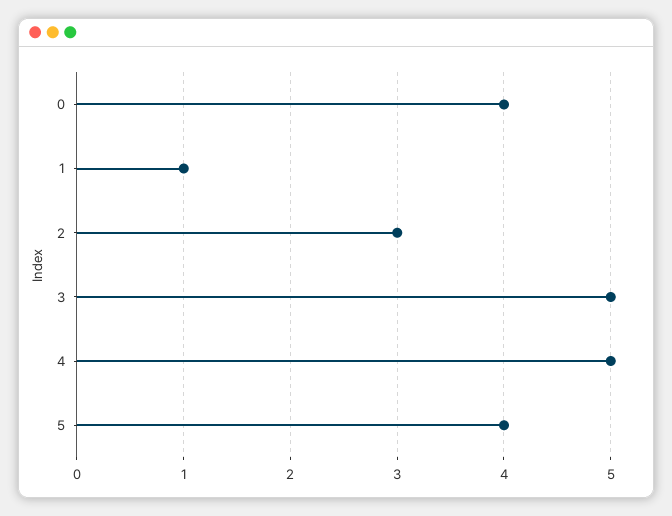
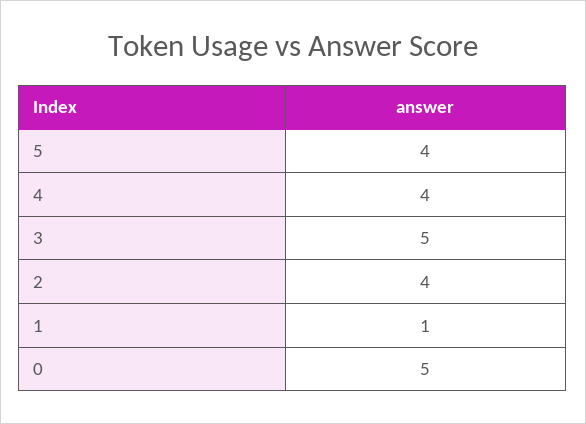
0: 4 -> 5
2: 3 -> 4
4: 5 -> 4

